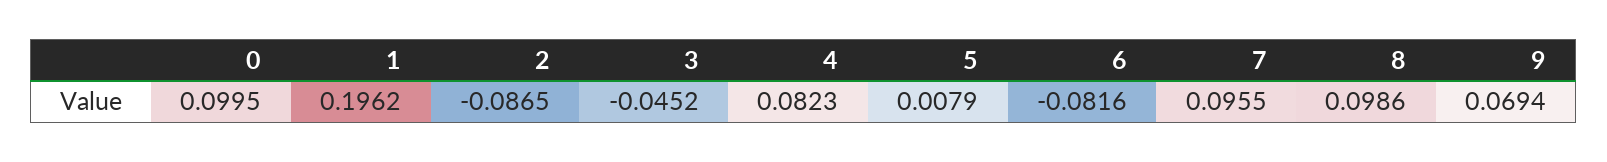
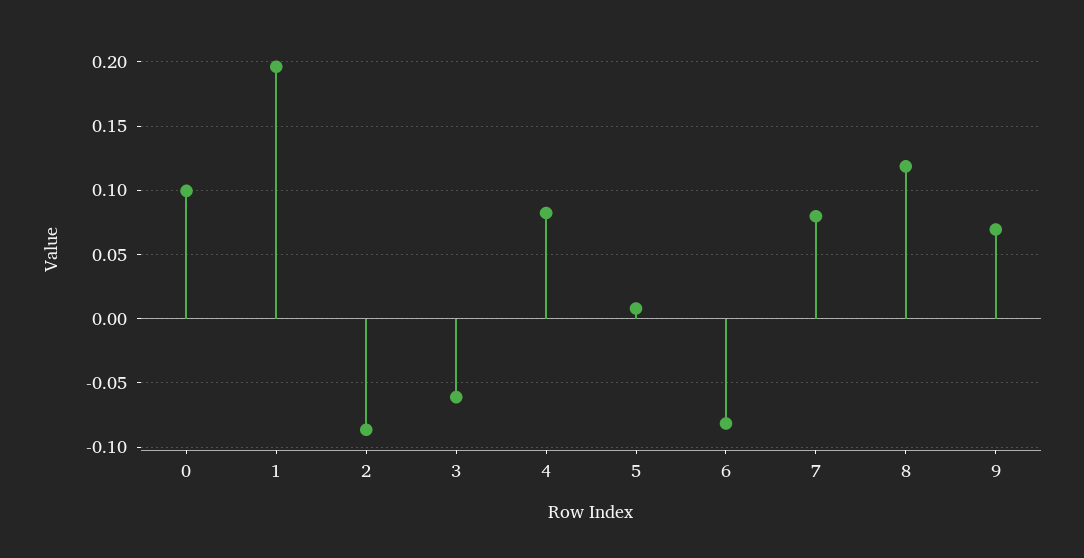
3: -0.0452 -> -0.06
7: 0.0955 -> 0.08
8: 0.0986 -> 0.12

